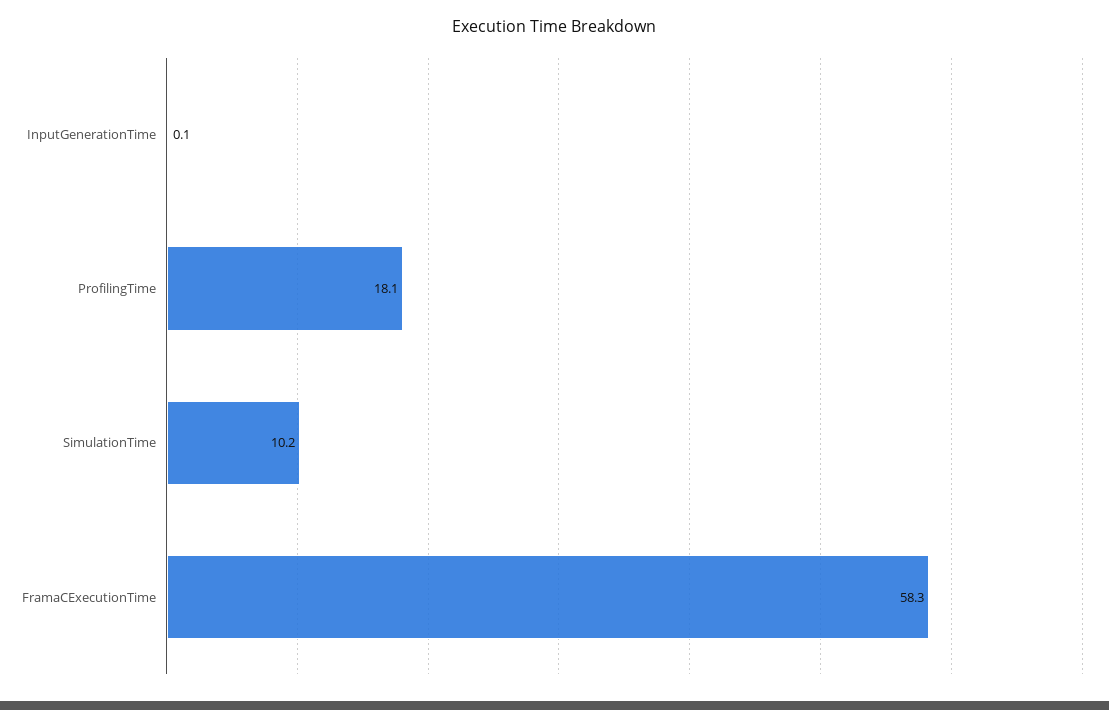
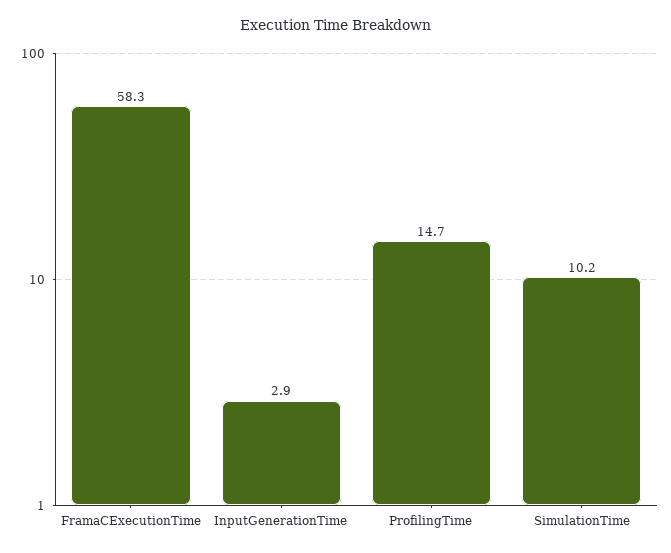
InputGenerationTime: 0.1 -> 2.9
ProfilingTime: 18.1 -> 14.7

